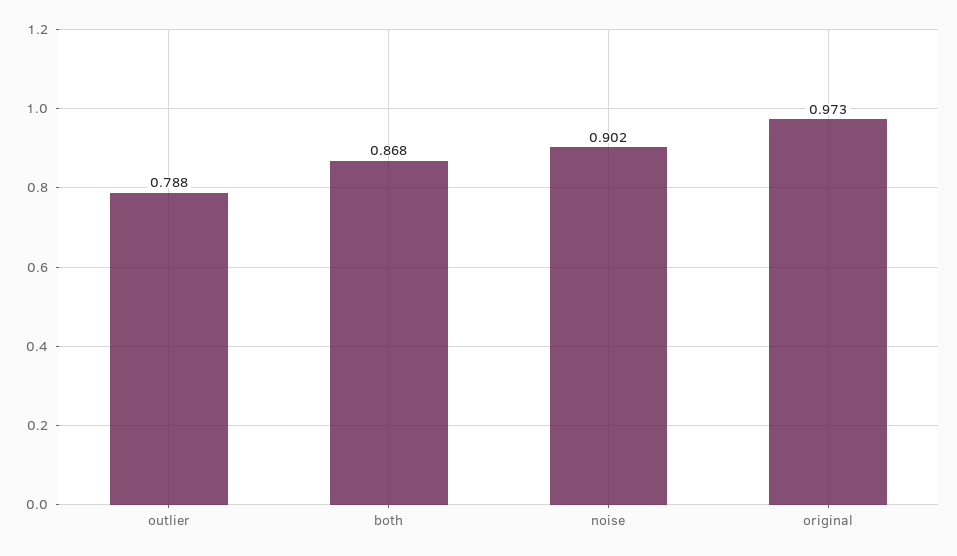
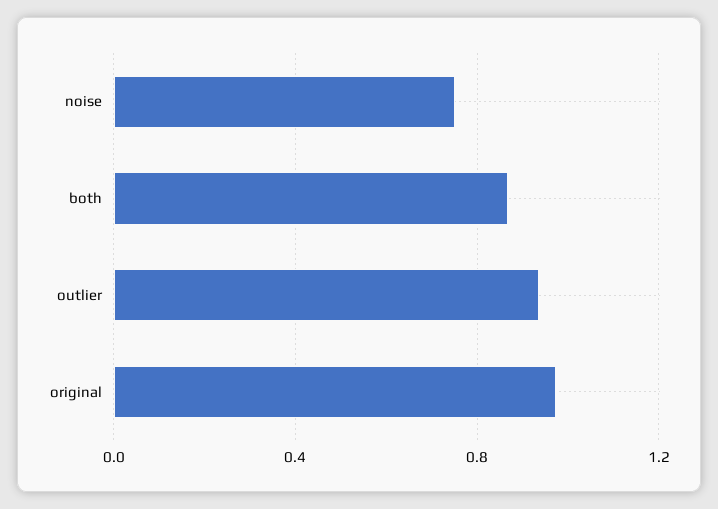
outlier: 0.788 -> 0.95
noise: 0.902 -> 0.75

